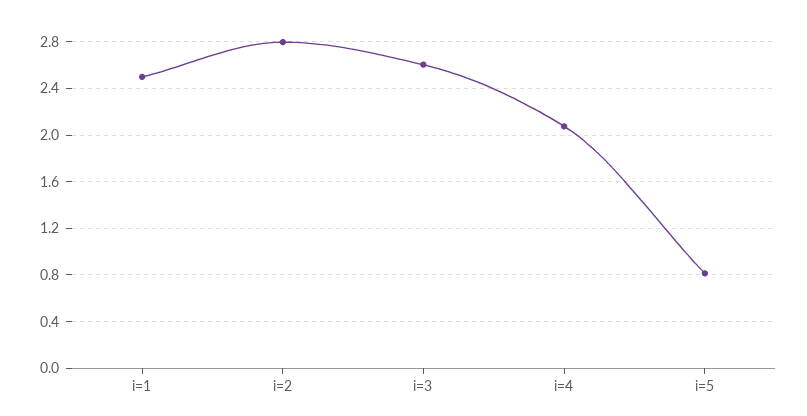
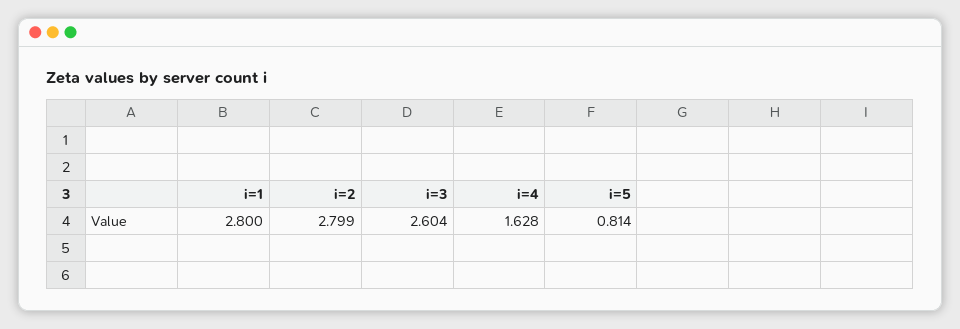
i=1: 2.5 -> 2.8
i=4: 2.1 -> 1.628

